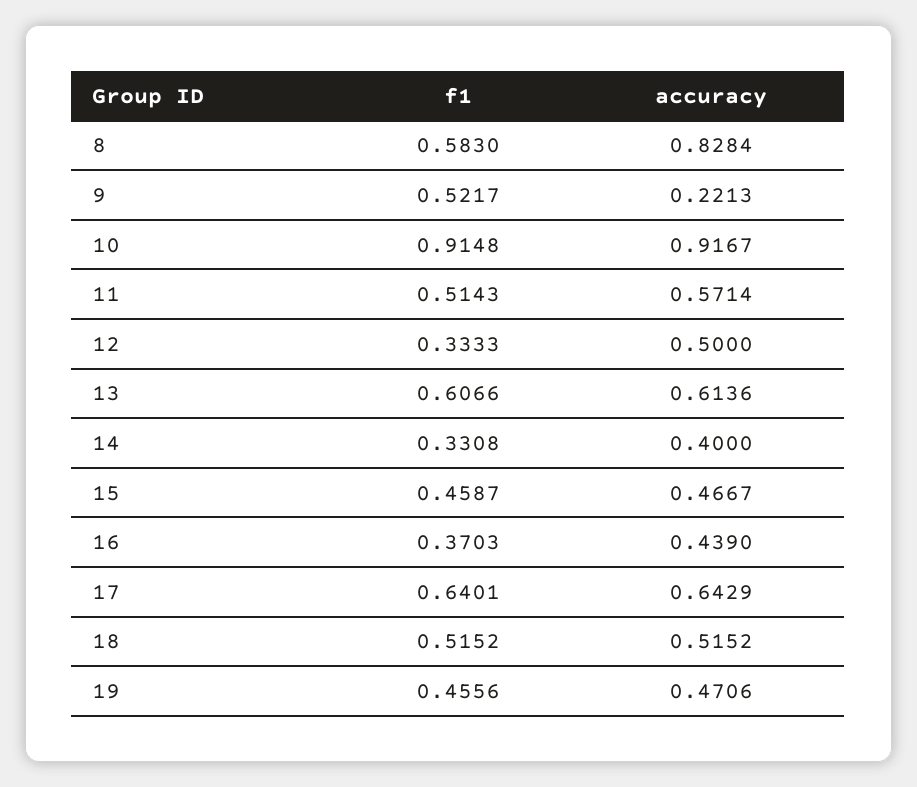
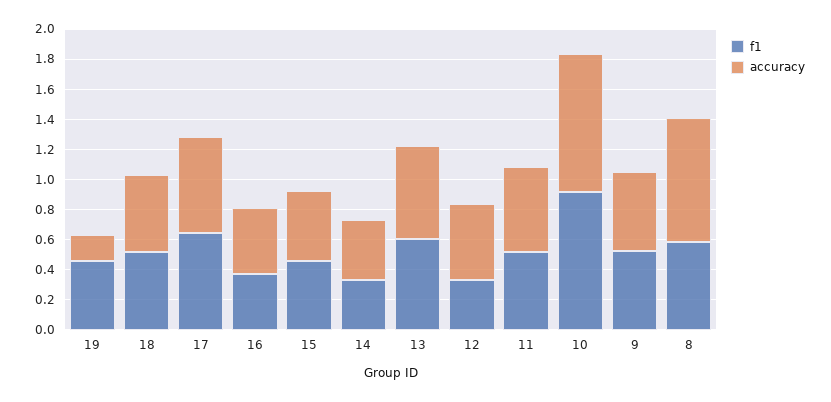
accuracy, 9: 0.2213 -> 0.5
accuracy, 19: 0.4706 -> 0.2

